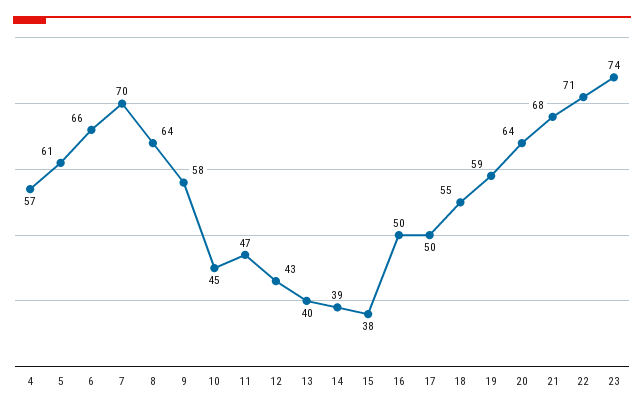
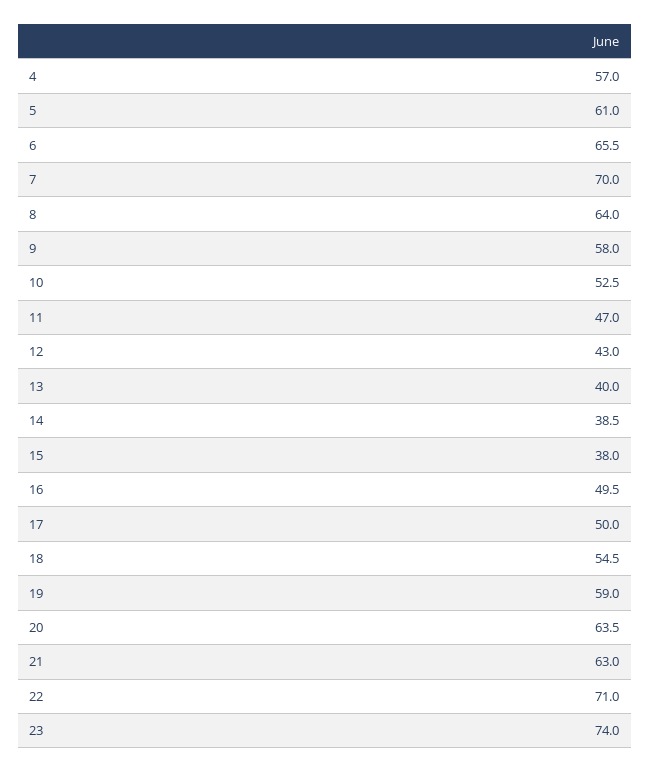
10: 45 -> 52.5
21: 68 -> 63

